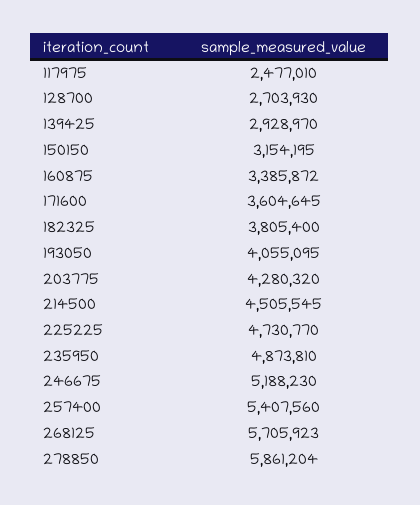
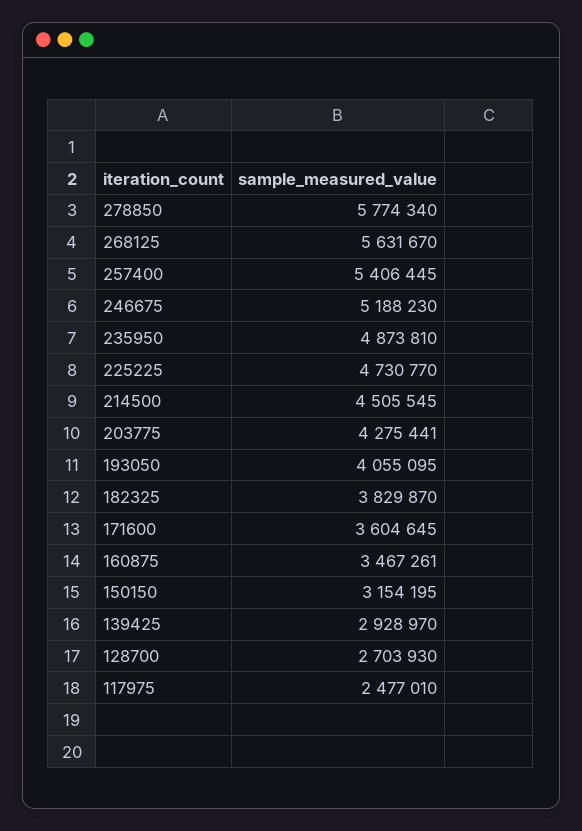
160875: 3385872 -> 3467261
182325: 3805400 -> 3829870
203775: 4280320 -> 4275441
257400: 5407560 -> 5406445
268125: 5705923 -> 5631670
278850: 5861204 -> 5774340

